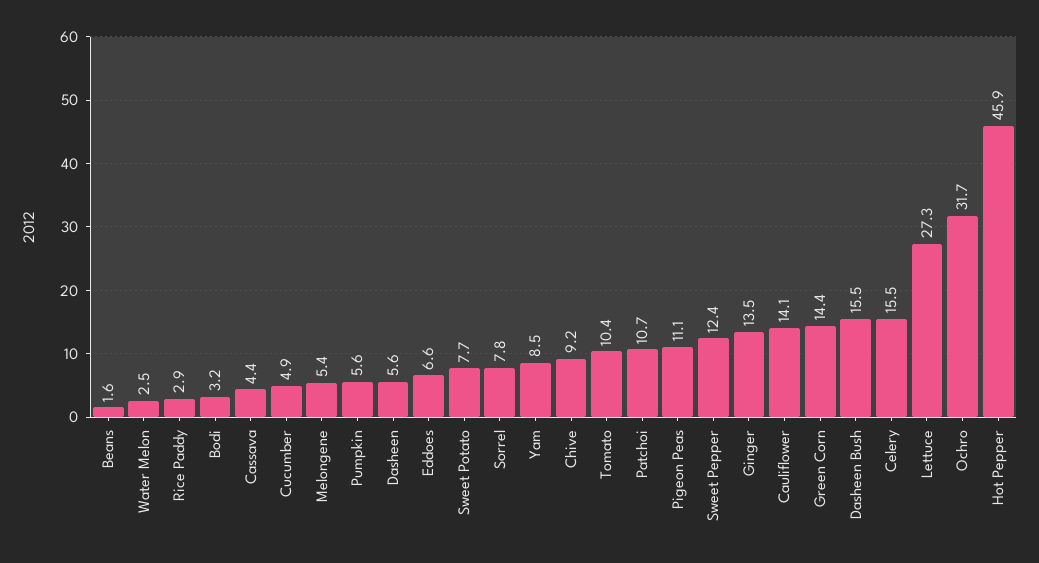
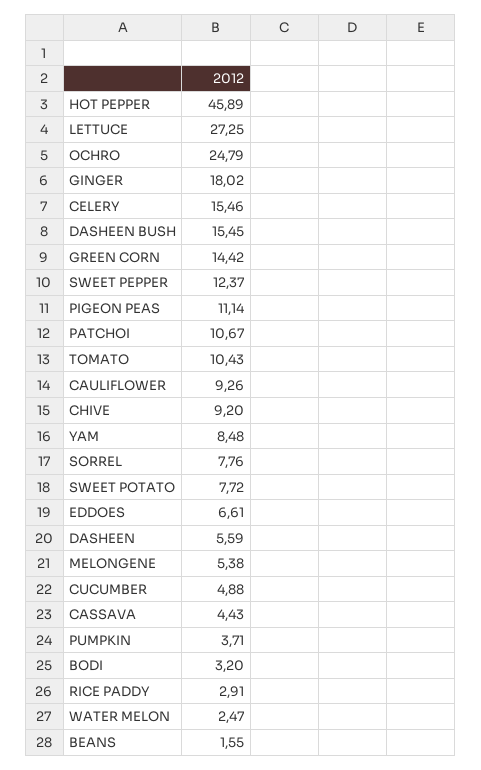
Pumpkin: 5.6 -> 3.71
Ginger: 13.5 -> 18.02
Cauliflower: 14.1 -> 9.26
Ochro: 31.7 -> 24.79

